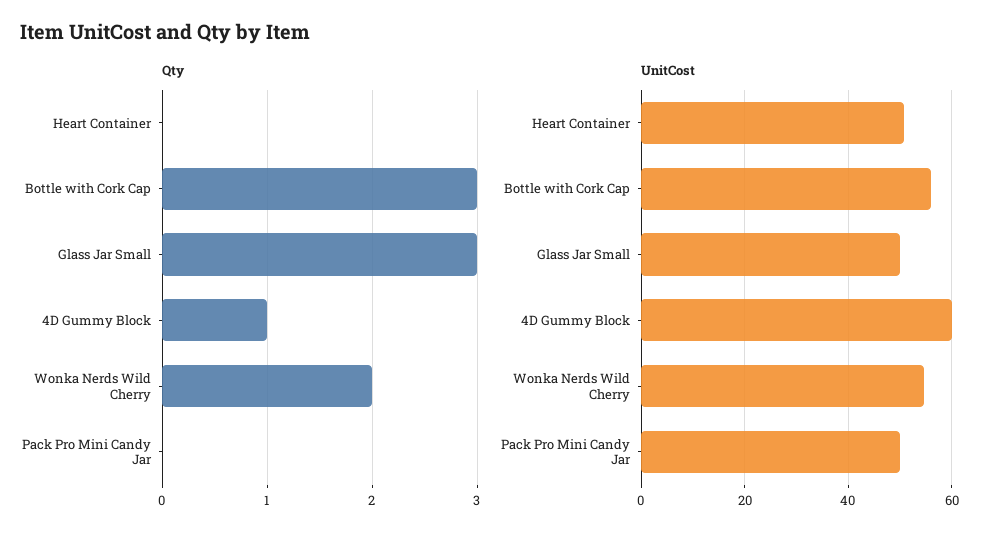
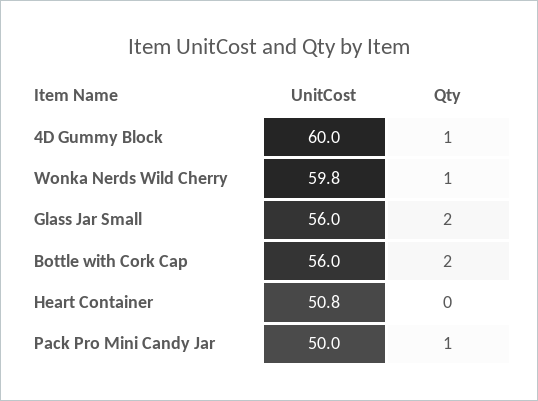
Qty, Bottle with Cork Cap: 3 -> 2
Qty, Glass Jar Small: 3 -> 2
Qty, Wonka Nerds Wild Cherry: 2 -> 1
Qty, Pack Pro Mini Candy Jar: 0 -> 1
UnitCost, Glass Jar Small: 50 -> 56
UnitCost, Wonka Nerds Wild Cherry: 54 -> 59.8

